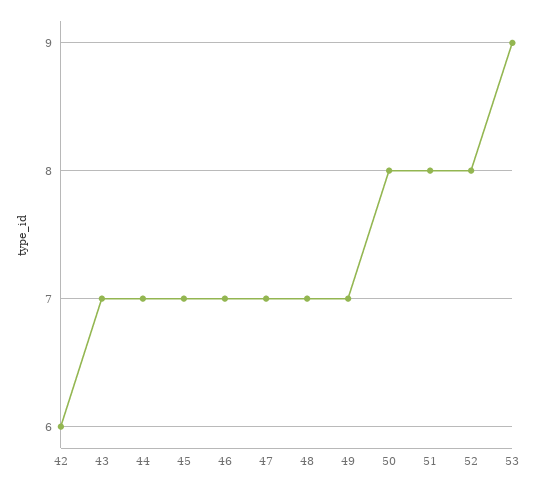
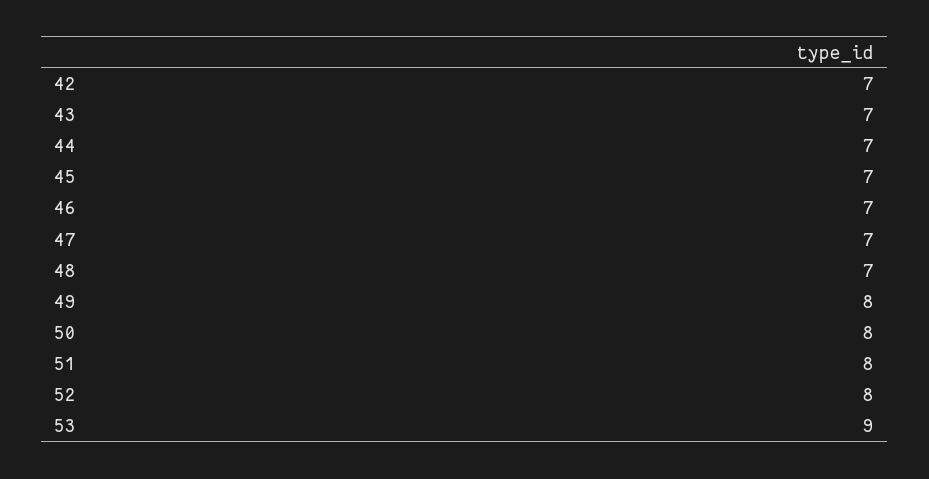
42: 6 -> 7
49: 7 -> 8

